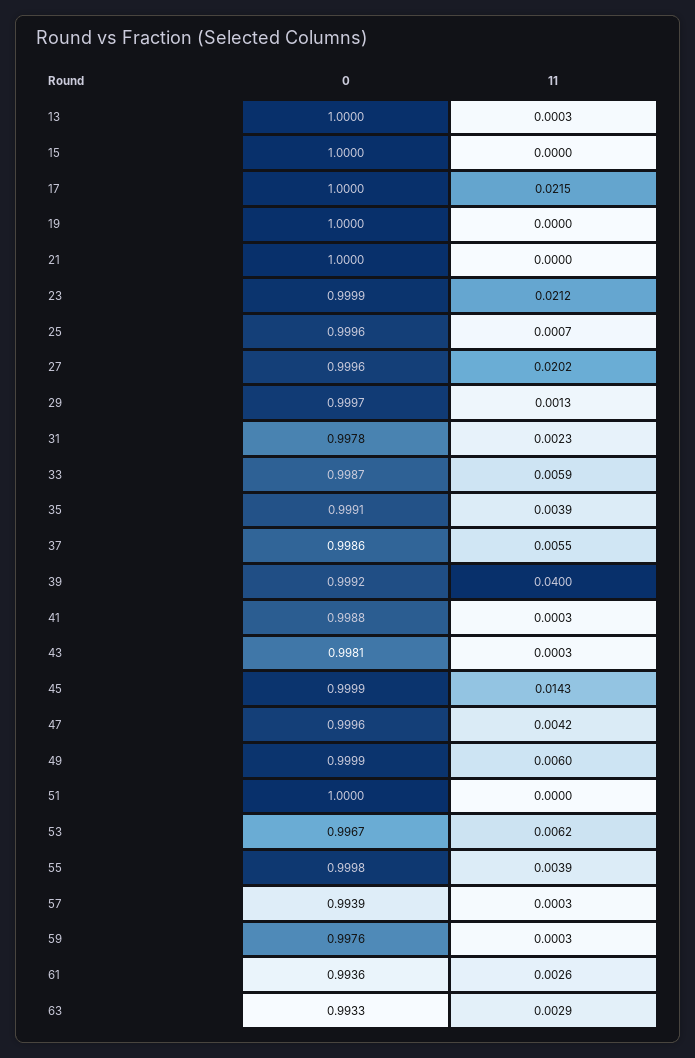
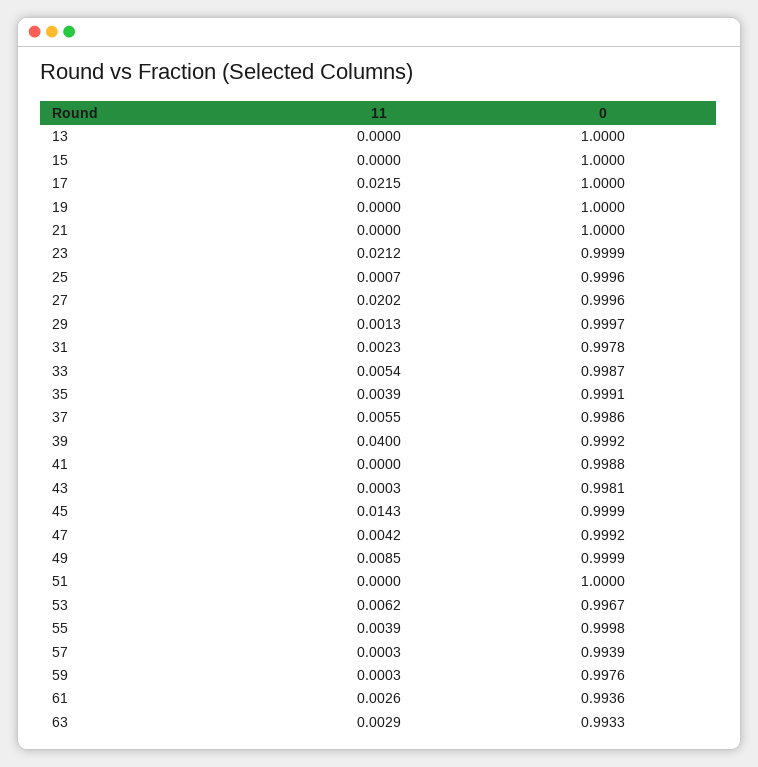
11, 13: 0.0003 -> 0
11, 33: 0.0059 -> 0.0054
11, 41: 0.0003 -> 0
0, 47: 0.9996 -> 0.9992
11, 49: 0.006 -> 0.0085

